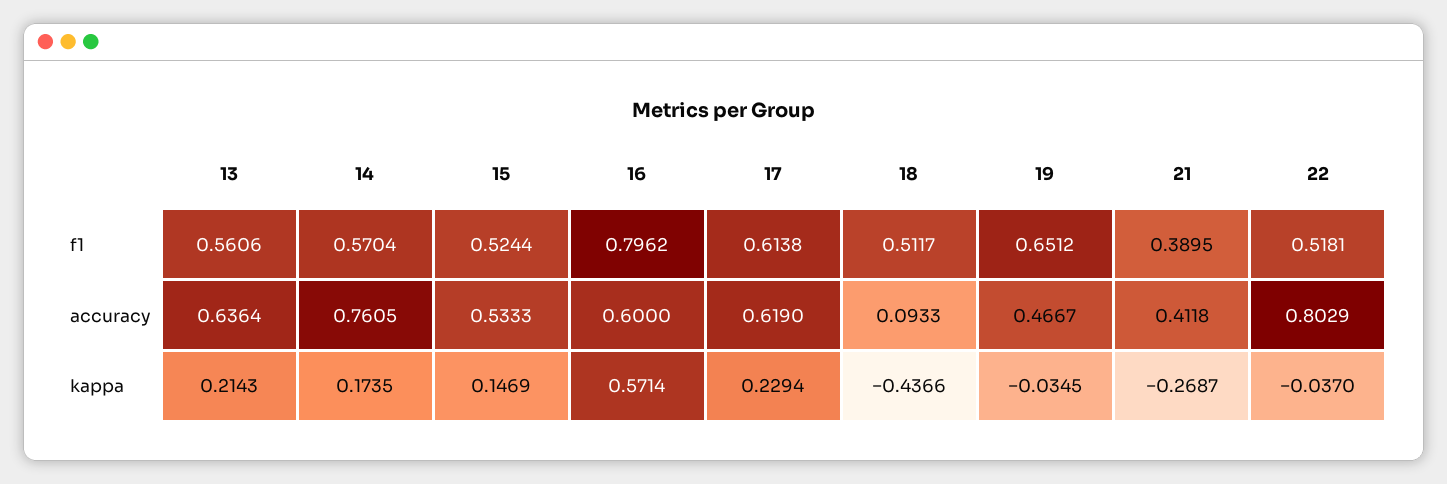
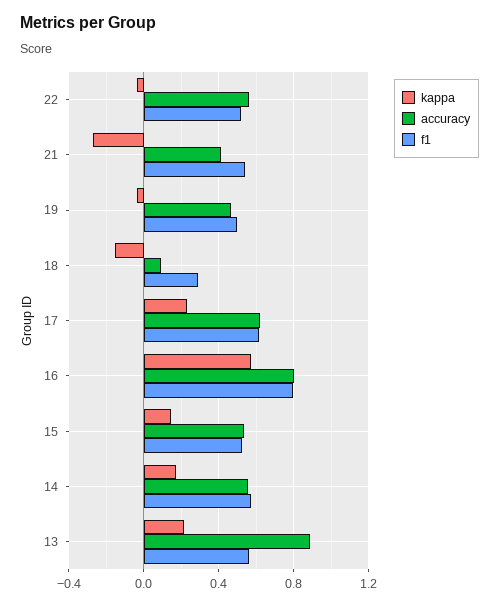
f1, 18: 0.5117 -> 0.3
f1, 19: 0.6512 -> 0.5
f1, 21: 0.3895 -> 0.55
accuracy, 13: 0.6364 -> 0.9
accuracy, 14: 0.7605 -> 0.55
accuracy, 16: 0.6 -> 0.8
accuracy, 22: 0.8029 -> 0.55
kappa, 18: -0.4366 -> -0.15

